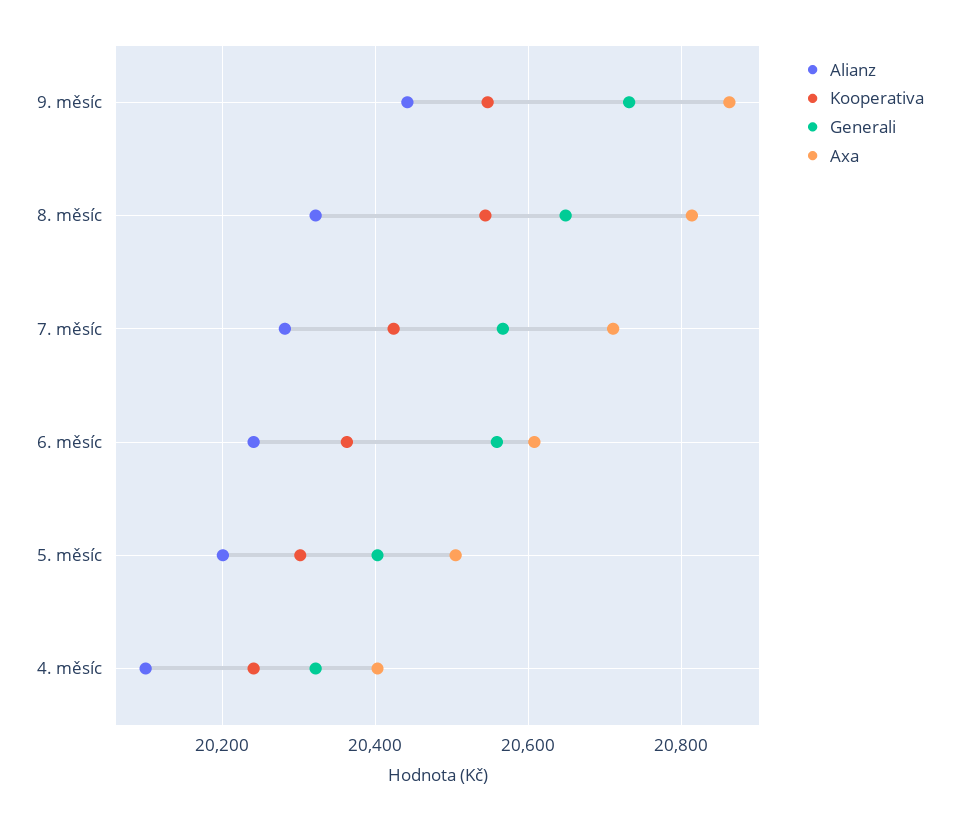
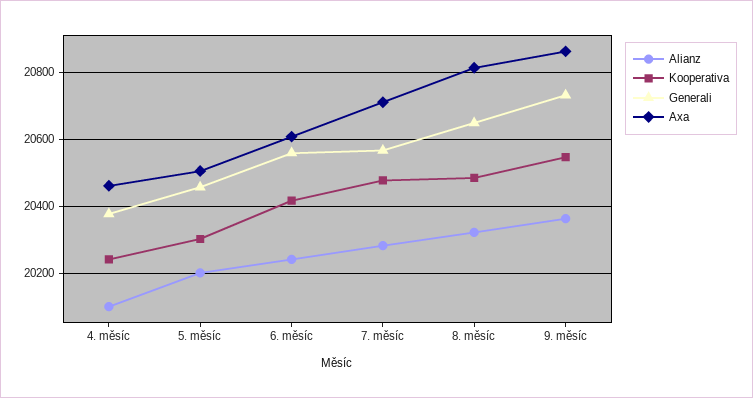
Alianz, 9. měsíc: 20440 -> 20360
Kooperativa, 8. měsíc: 20540 -> 20480
Kooperativa, 7. měsíc: 20420 -> 20480
Kooperativa, 6. měsíc: 20360 -> 20420
Generali, 5. měsíc: 20400 -> 20460
Generali, 4. měsíc: 20320 -> 20380
Axa, 4. měsíc: 20400 -> 20460

